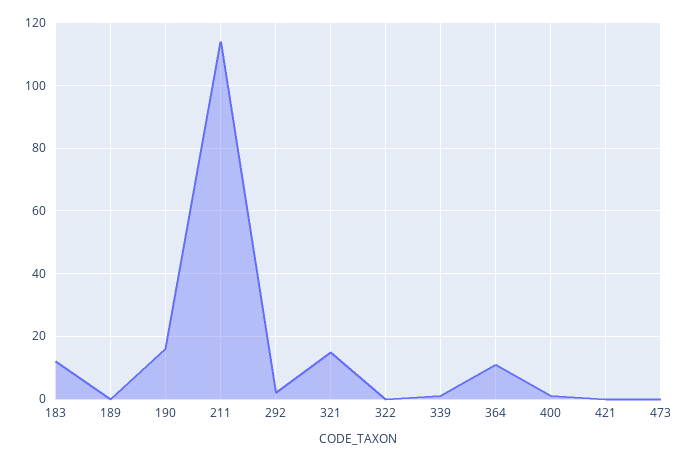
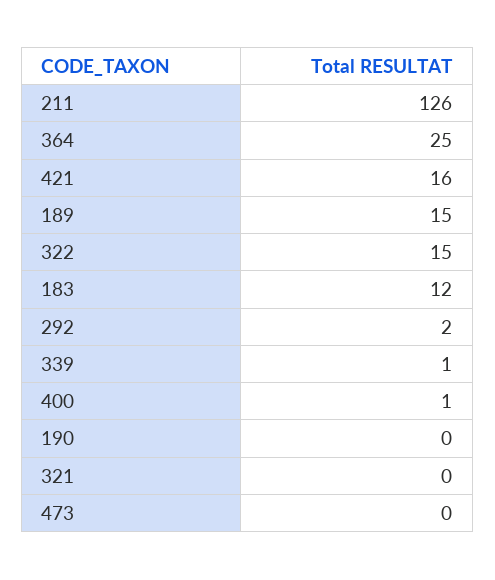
189: 0 -> 15
190: 15 -> 0
211: 115 -> 126
321: 15 -> 0
322: 0 -> 15
364: 10 -> 25
421: 0 -> 16

